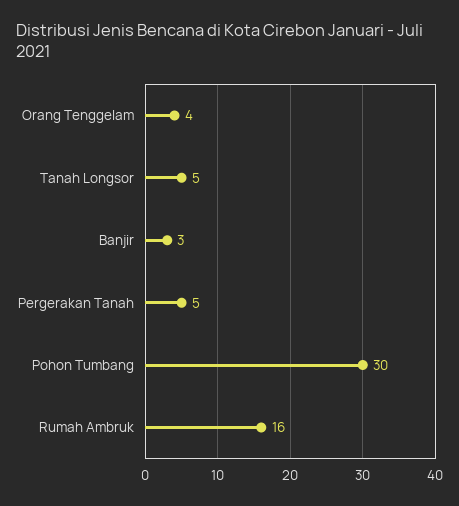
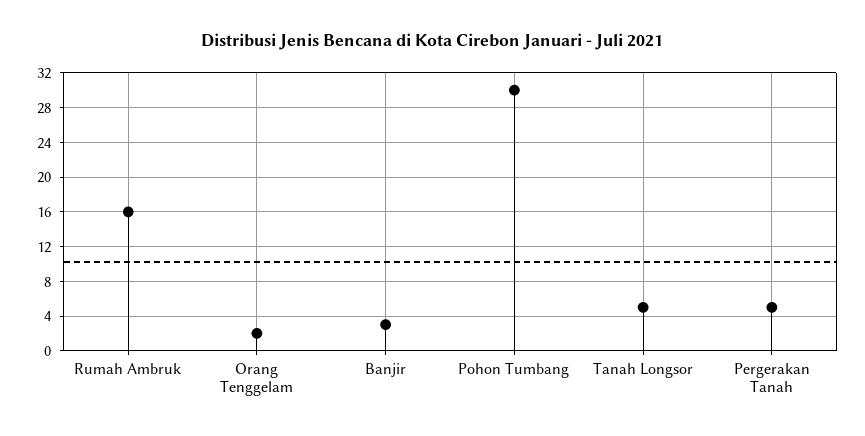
Orang Tenggelam: 4 -> 2

